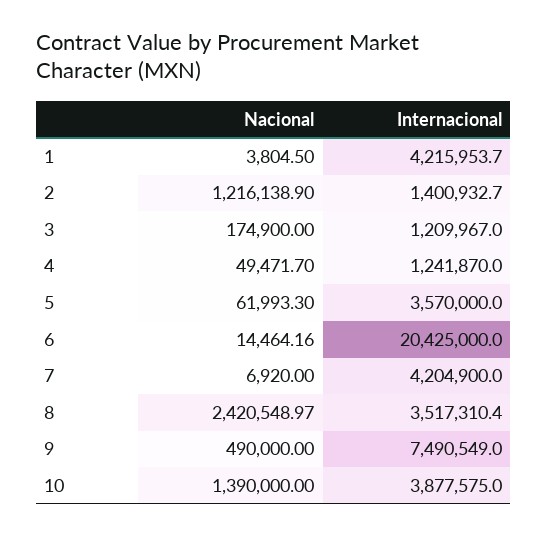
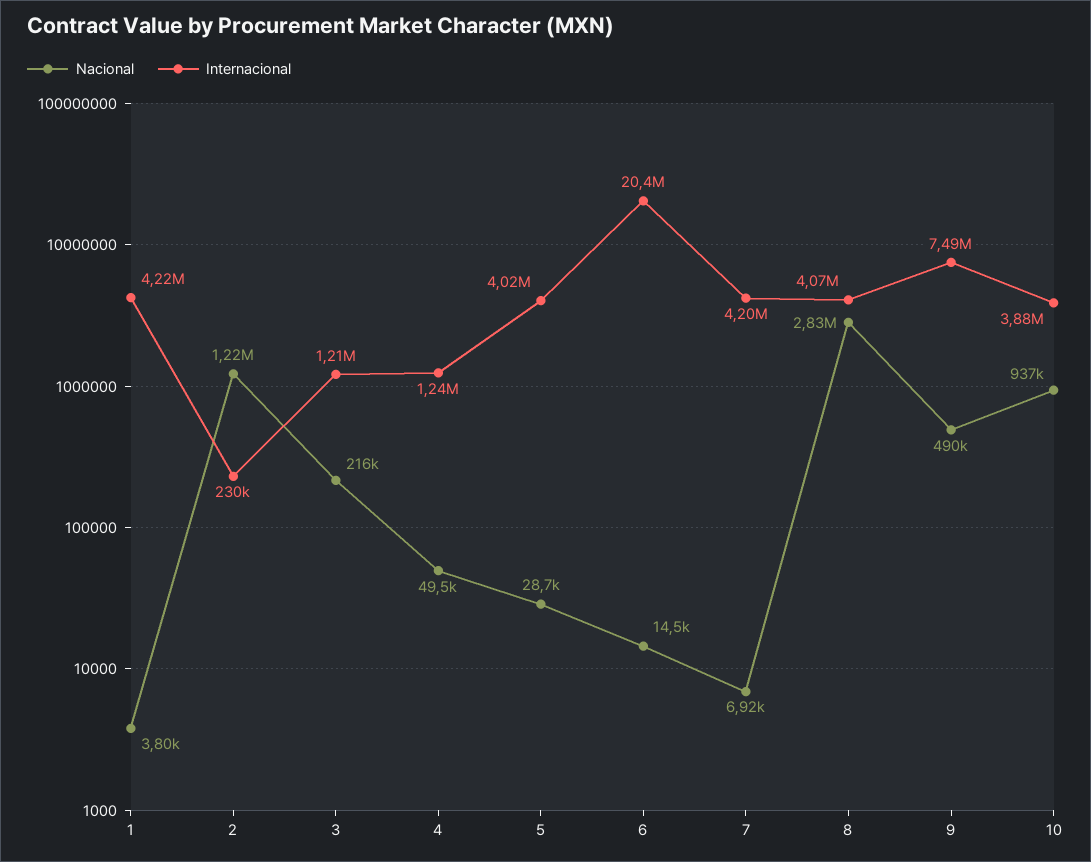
Internacional, 2: 1400932.7 -> 230000
Nacional, 3: 174900 -> 216000
Nacional, 5: 61993.3 -> 28700
Internacional, 5: 3570000 -> 4020000
Nacional, 8: 2420548.97 -> 2830000
Internacional, 8: 3517310.4 -> 4070000
Nacional, 10: 1390000 -> 937000

